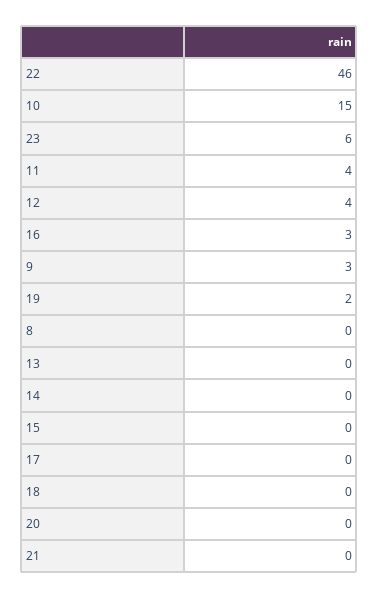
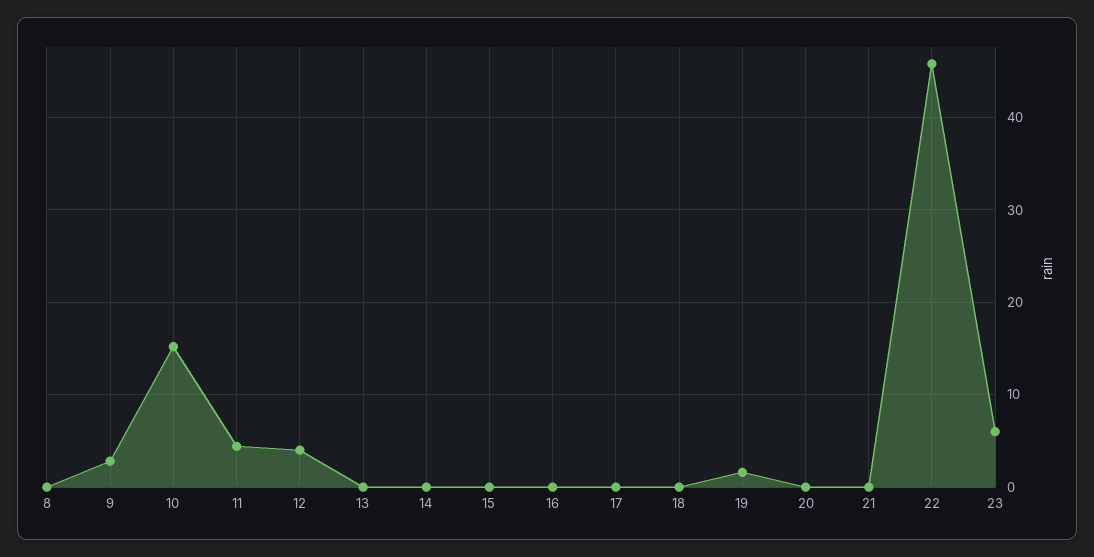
16: 3 -> 0

